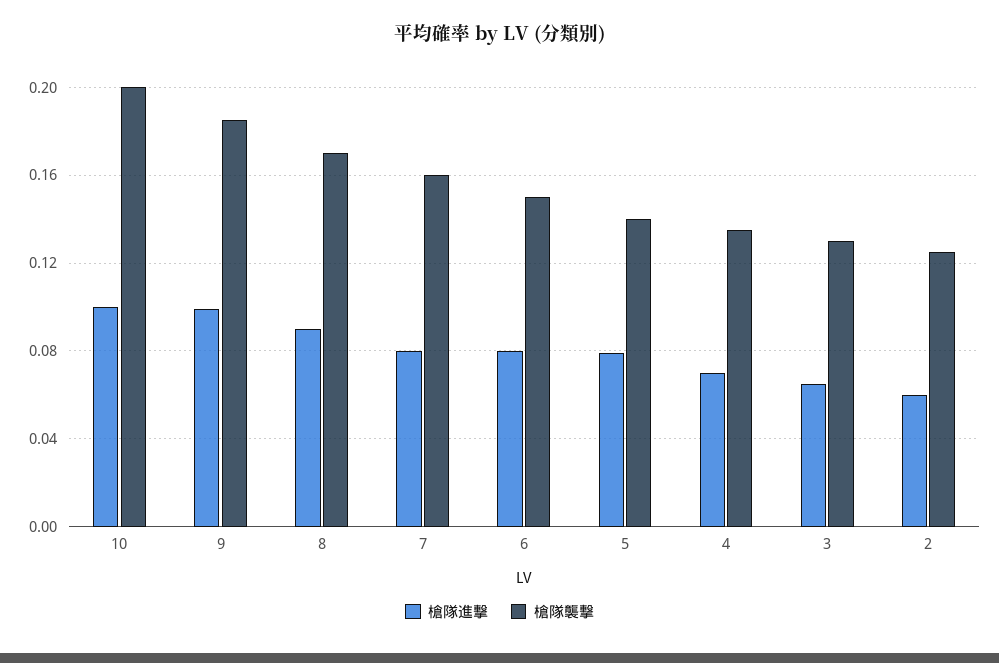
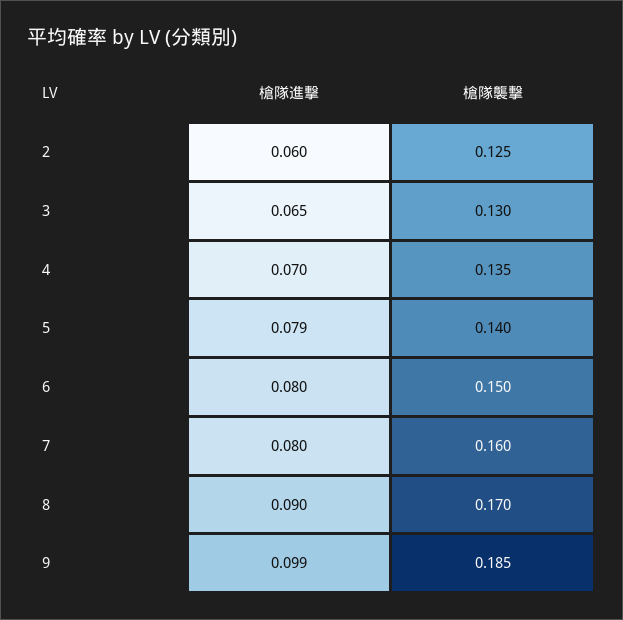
槍隊進撃, 10: 0.1 -> none
槍隊襲撃, 10: 0.2 -> none

